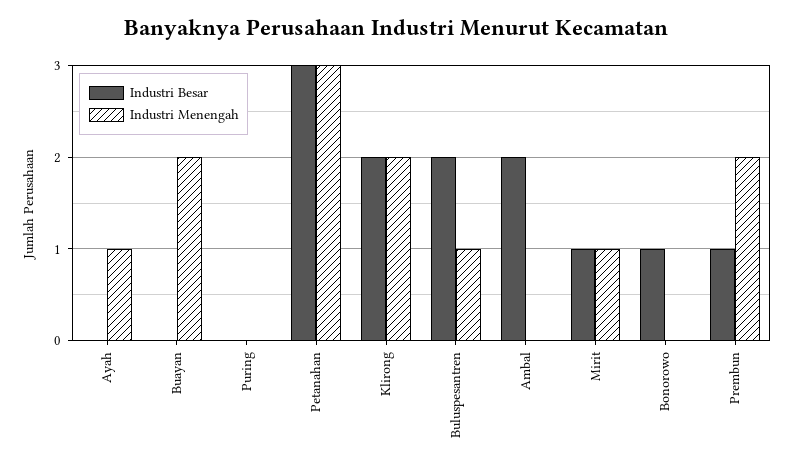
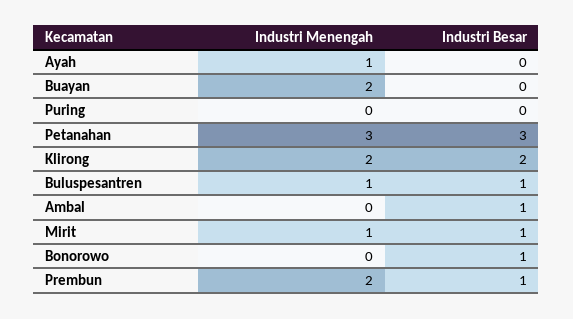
Industri Besar, Buluspesantren: 2 -> 1
Industri Besar, Ambal: 2 -> 1

